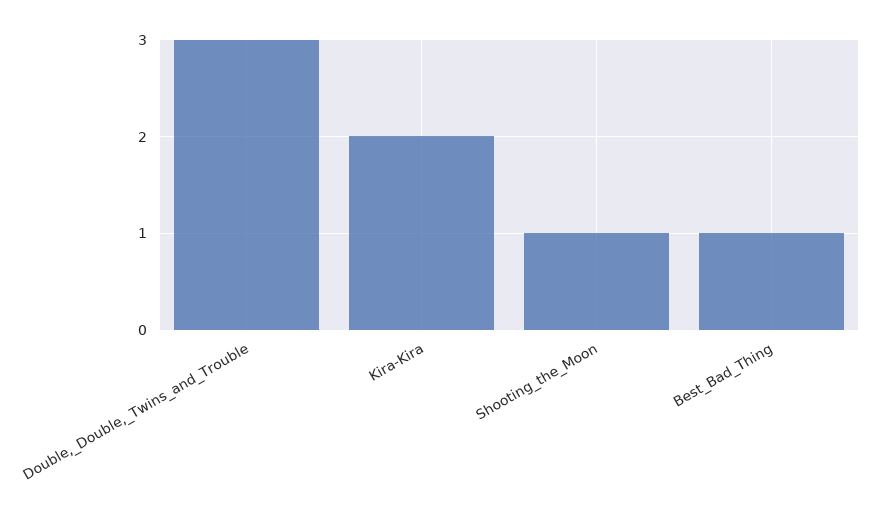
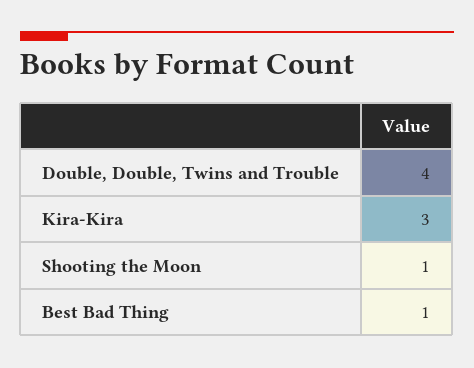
Double,_Double,_Twins_and_Trouble: 3 -> 4
Kira-Kira: 2 -> 3

